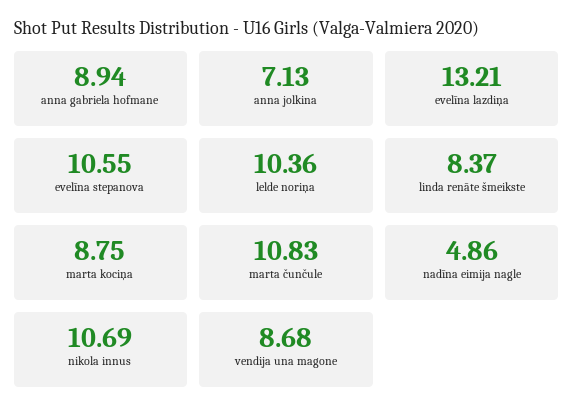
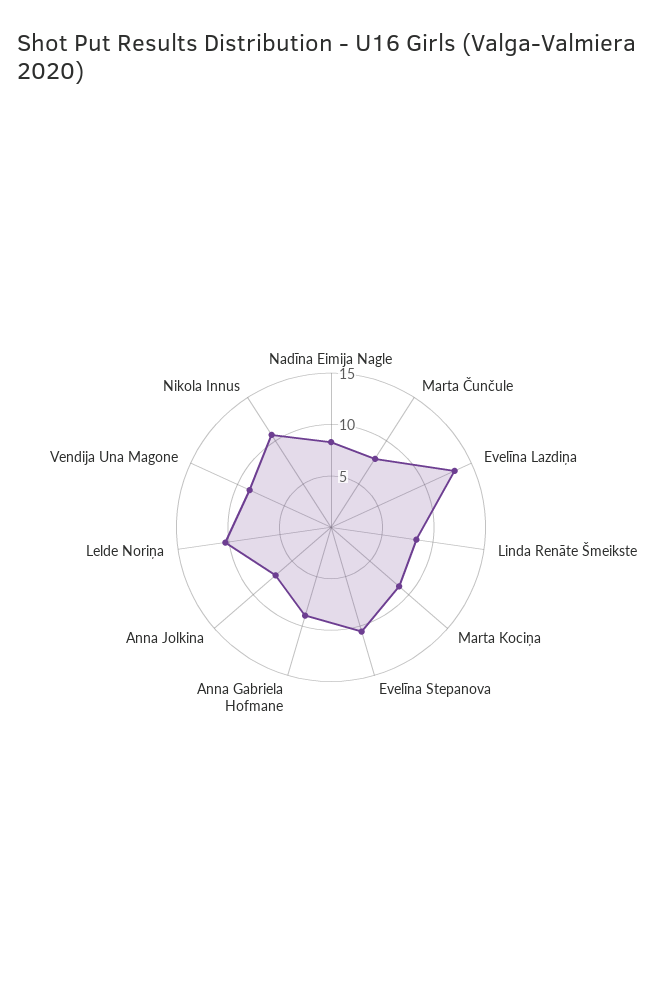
marta čunčule: 10.83 -> 8
nadīna eimija nagle: 4.86 -> 8

